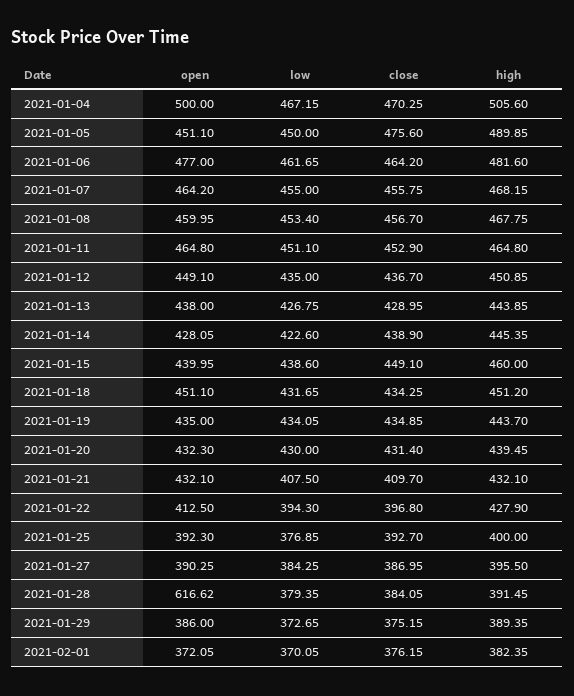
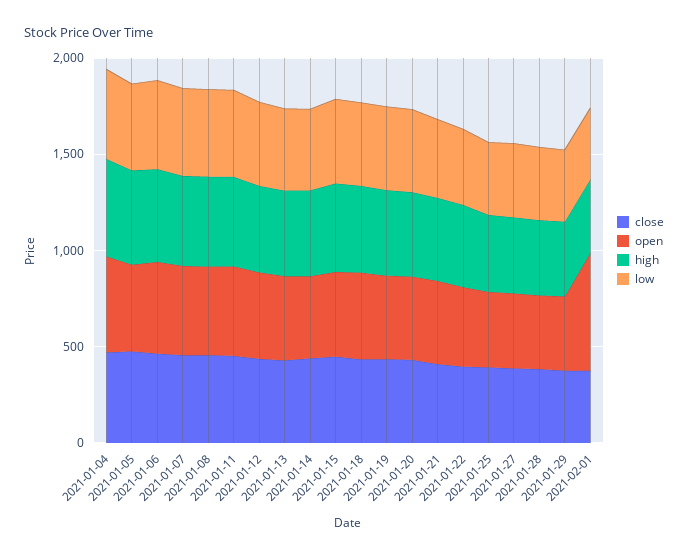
open, 2021-01-28: 616.62 -> 400
open, 2021-02-01: 372.05 -> 600

